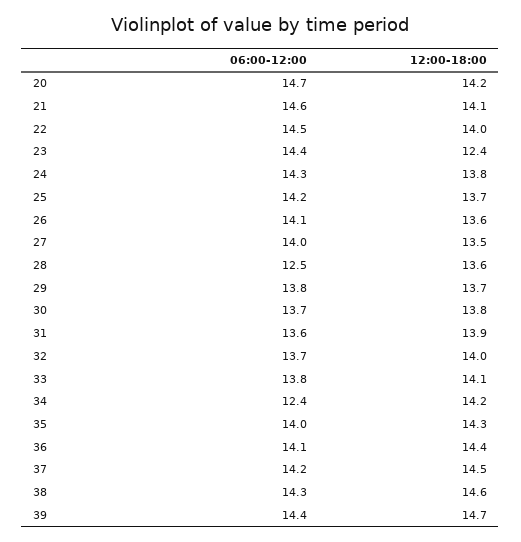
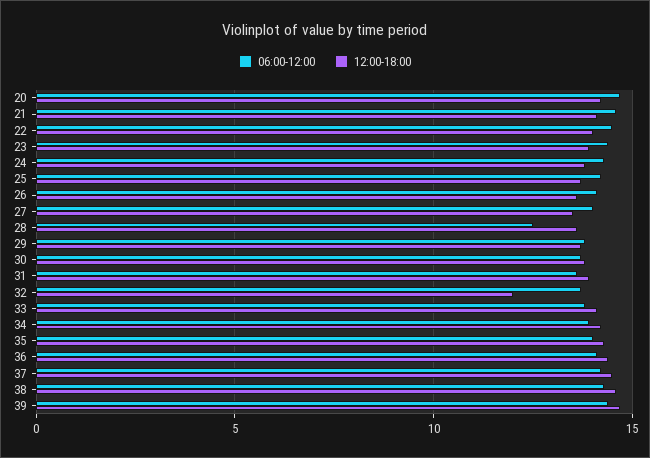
12:00-18:00, 23: 12.4 -> 14
12:00-18:00, 32: 14 -> 12
06:00-12:00, 34: 12.4 -> 14

